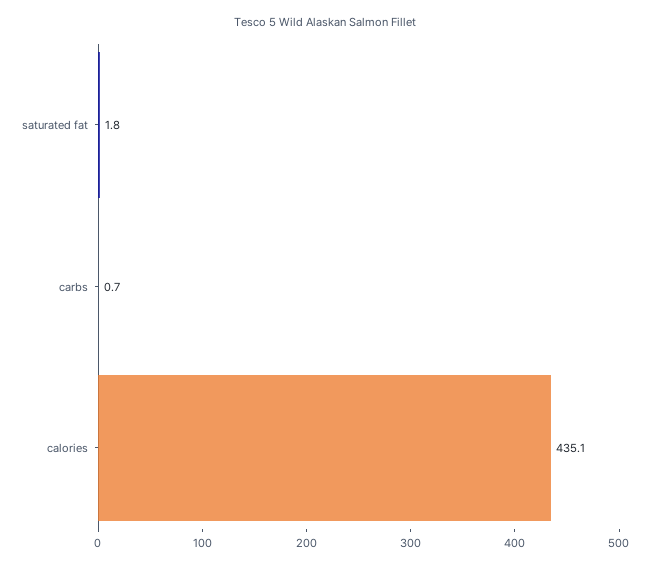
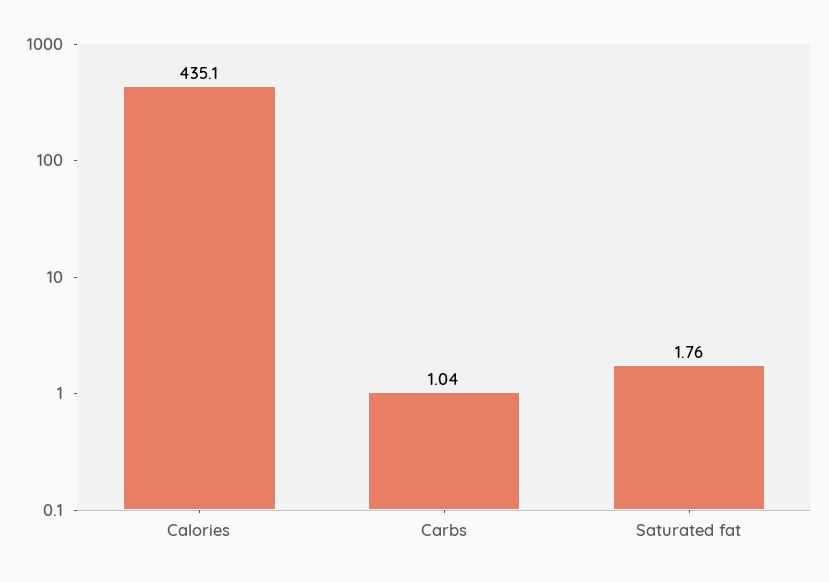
carbs: 0.7 -> 1.04

